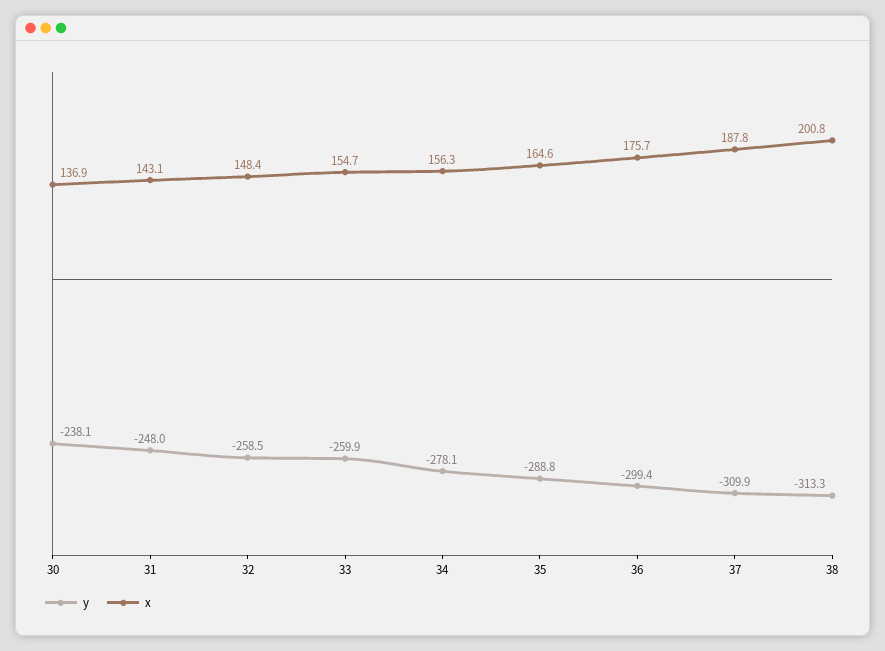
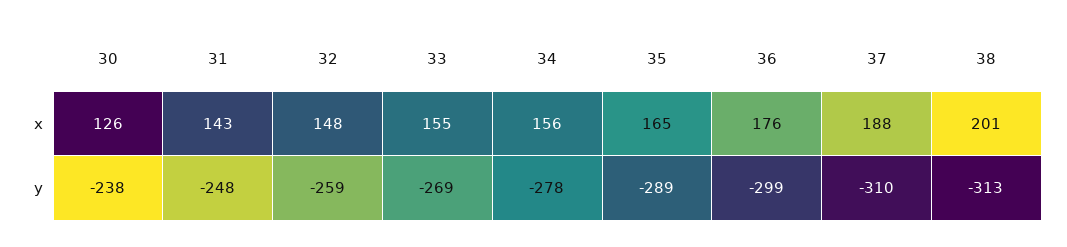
x, 30: 136.9 -> 126
y, 33: -259.9 -> -269

